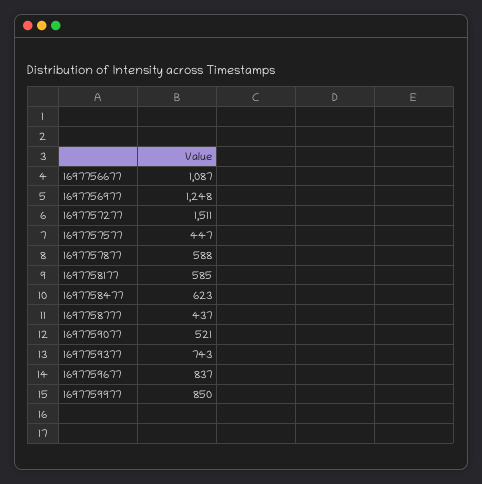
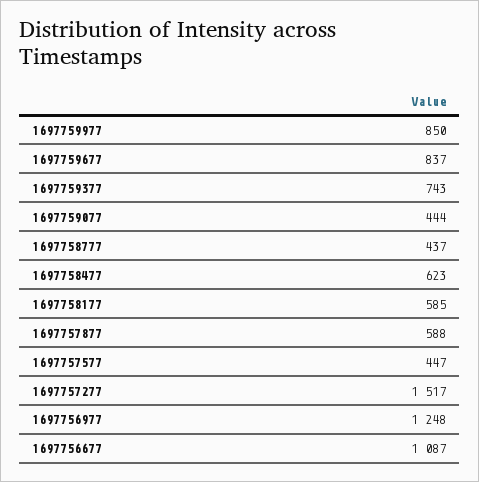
1697757277: 1511 -> 1517
1697759077: 521 -> 444

